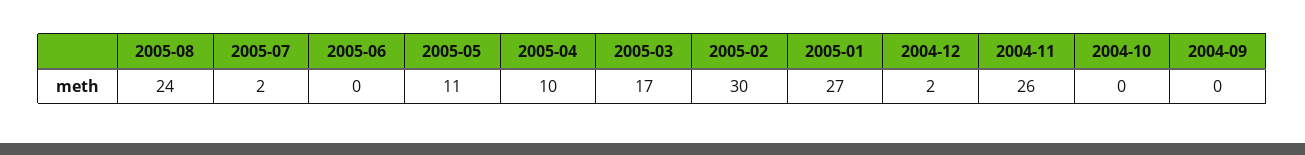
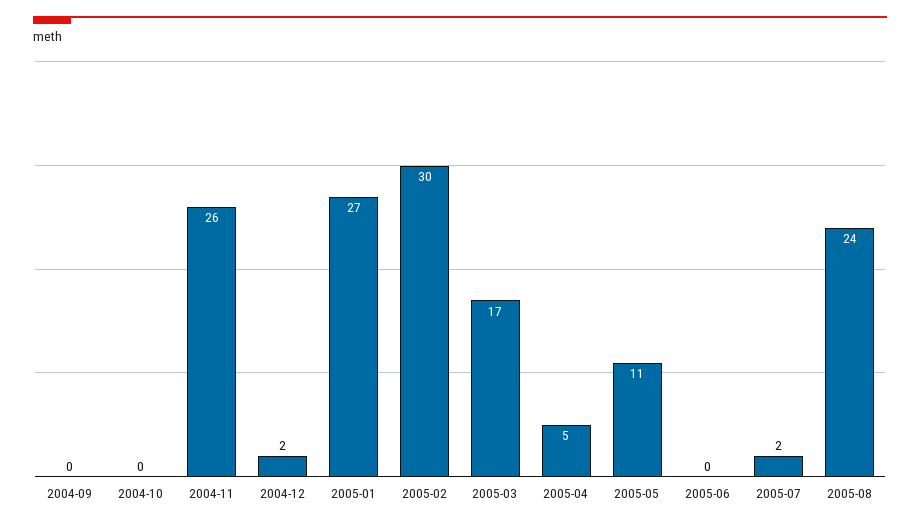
2005-04: 10 -> 5

